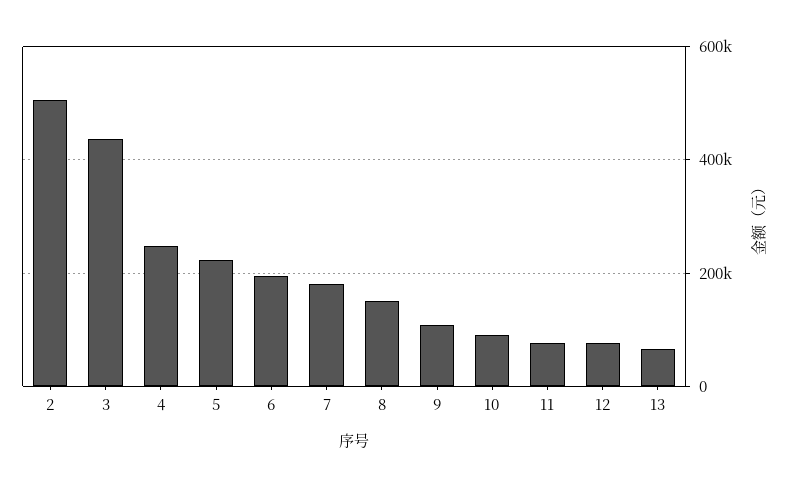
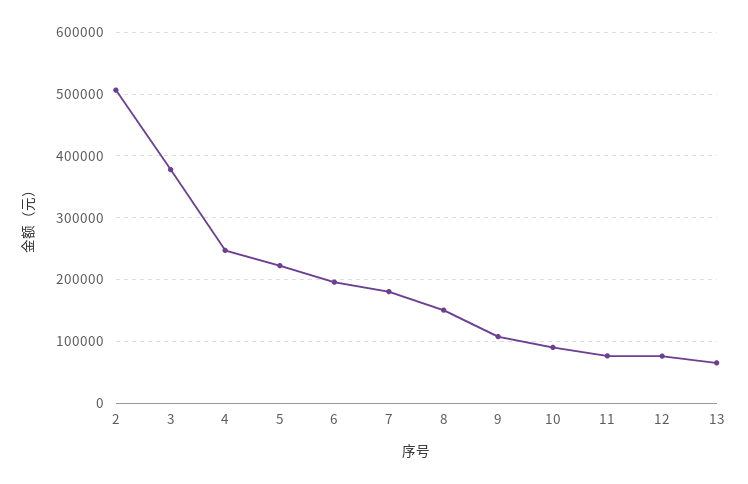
3: 440000 -> 380000

